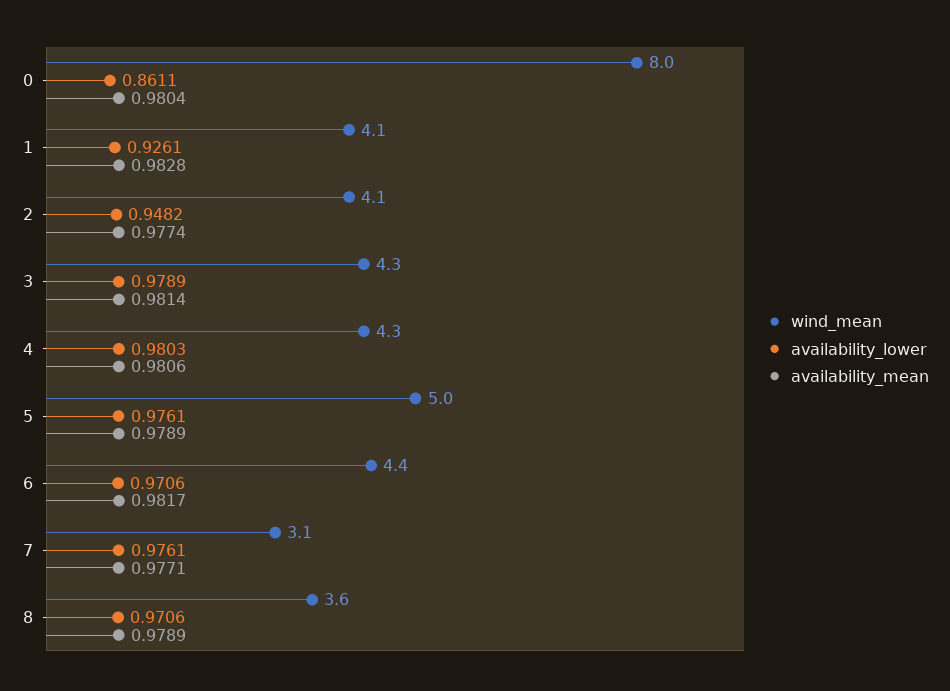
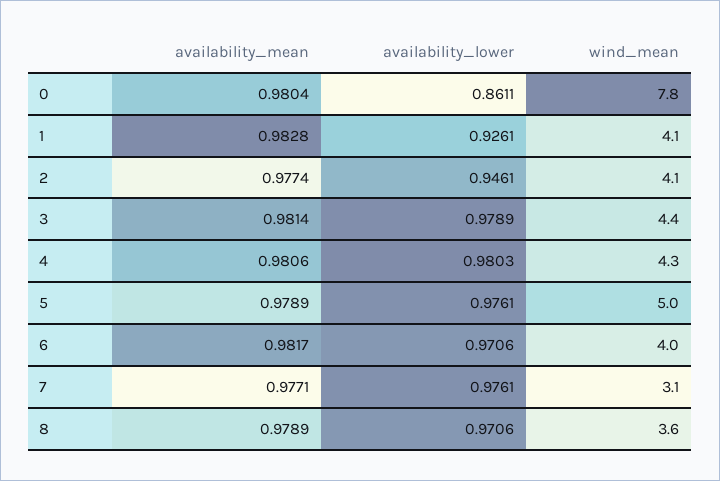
wind_mean, 0: 8 -> 7.8
availability_lower, 2: 0.9482 -> 0.9461
wind_mean, 3: 4.3 -> 4.4
wind_mean, 6: 4.4 -> 4

